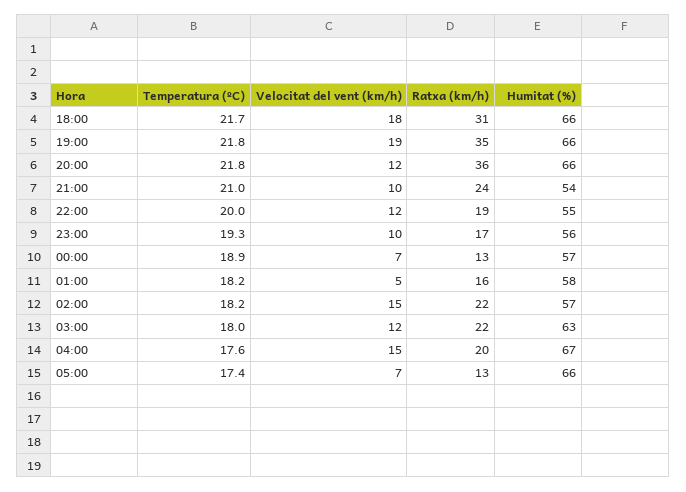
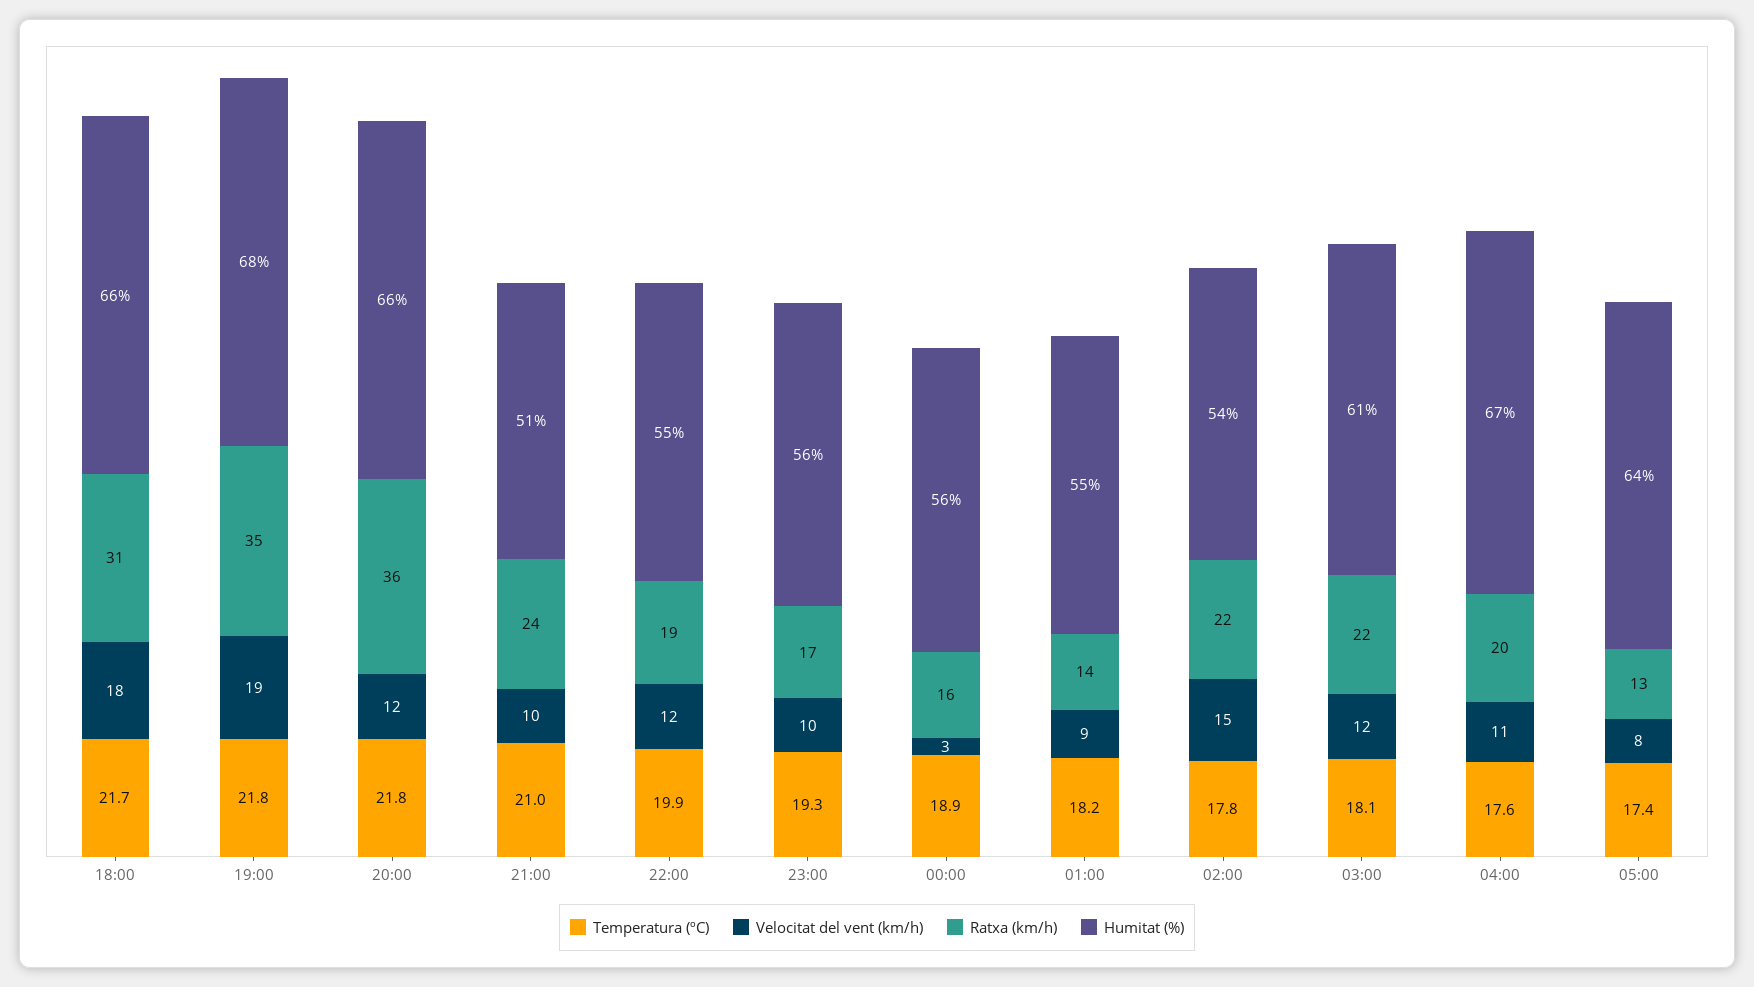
Humitat (%), 19:00: 66 -> 68
Humitat (%), 21:00: 54 -> 51
Temperatura (ºC), 22:00: 20 -> 19.9
Velocitat del vent (km/h), 00:00: 7 -> 3
Ratxa (km/h), 00:00: 13 -> 16
Humitat (%), 00:00: 57 -> 56
Velocitat del vent (km/h), 01:00: 5 -> 9
Ratxa (km/h), 01:00: 16 -> 14
Humitat (%), 01:00: 58 -> 55
Temperatura (ºC), 02:00: 18.2 -> 17.8
Humitat (%), 02:00: 57 -> 54
Temperatura (ºC), 03:00: 18 -> 18.1
Humitat (%), 03:00: 63 -> 61
Velocitat del vent (km/h), 04:00: 15 -> 11
Velocitat del vent (km/h), 05:00: 7 -> 8
Humitat (%), 05:00: 66 -> 64

